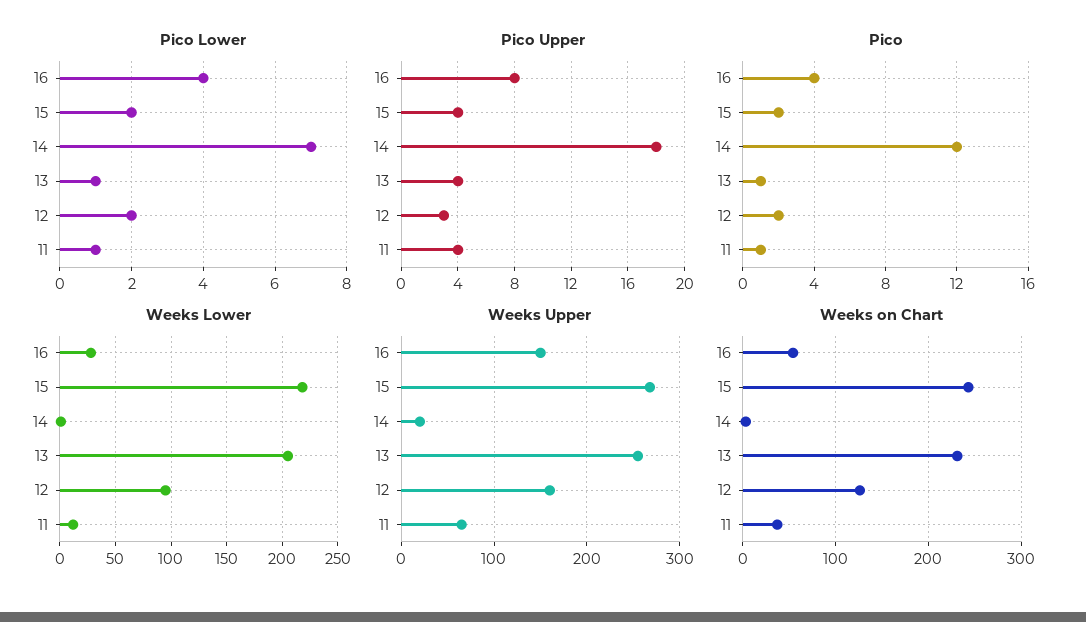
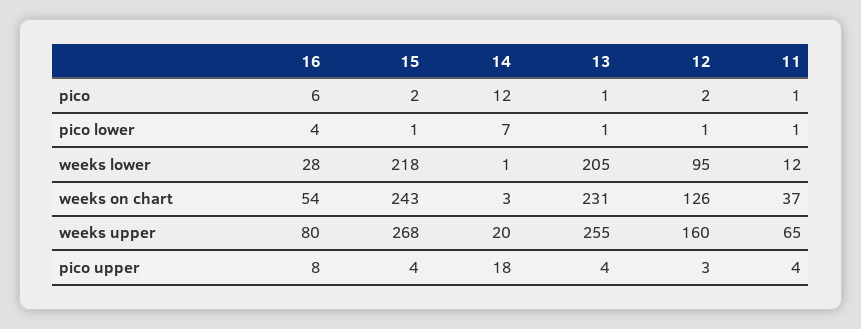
Pico Lower, 15: 2 -> 1
Pico Lower, 12: 2 -> 1
Pico, 16: 4 -> 6
Weeks Upper, 16: 150 -> 80

